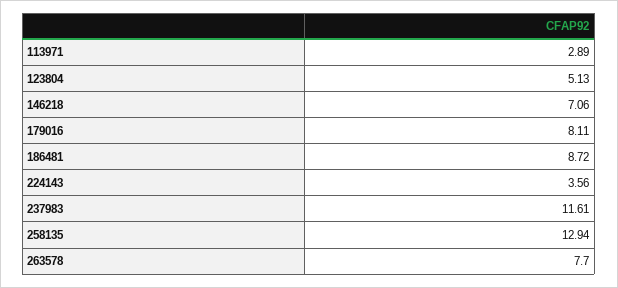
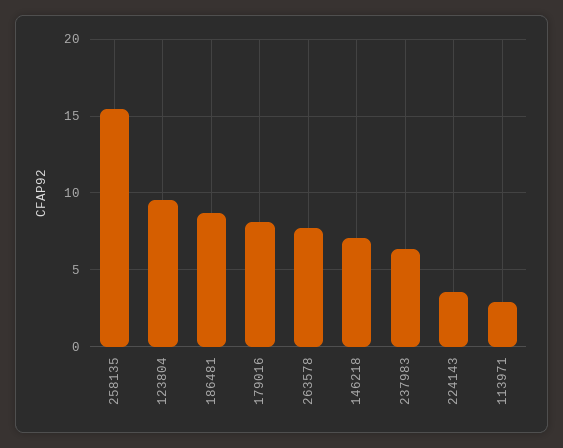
123804: 5.13 -> 9.5
237983: 11.61 -> 6.5
258135: 12.94 -> 15.5

